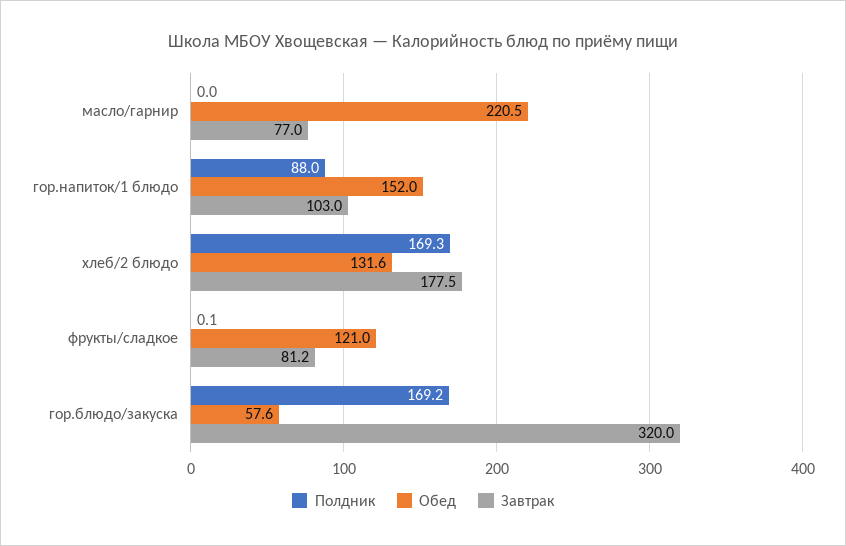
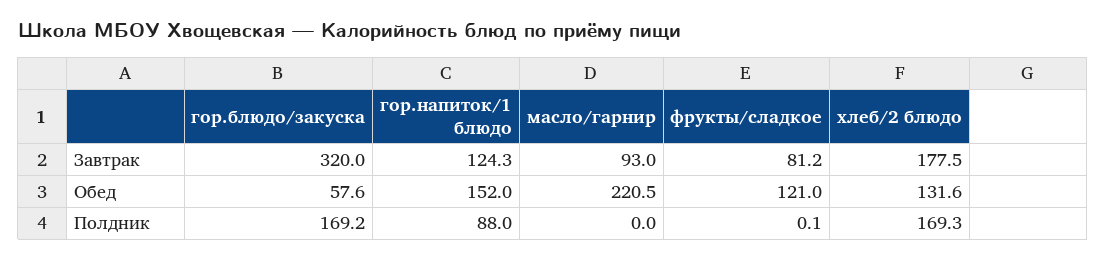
Завтрак, масло/гарнир: 77 -> 93
Завтрак, гор.напиток/1 блюдо: 103 -> 124.3

